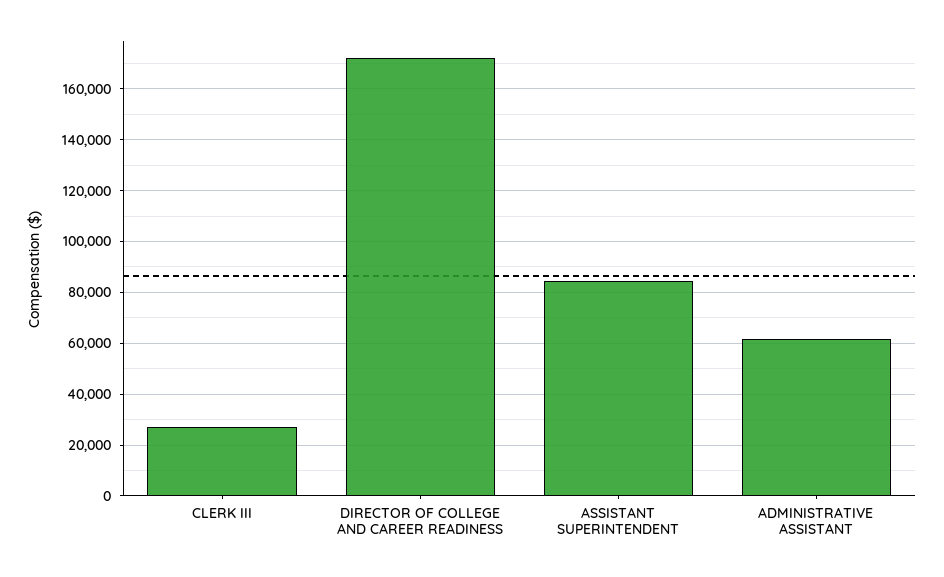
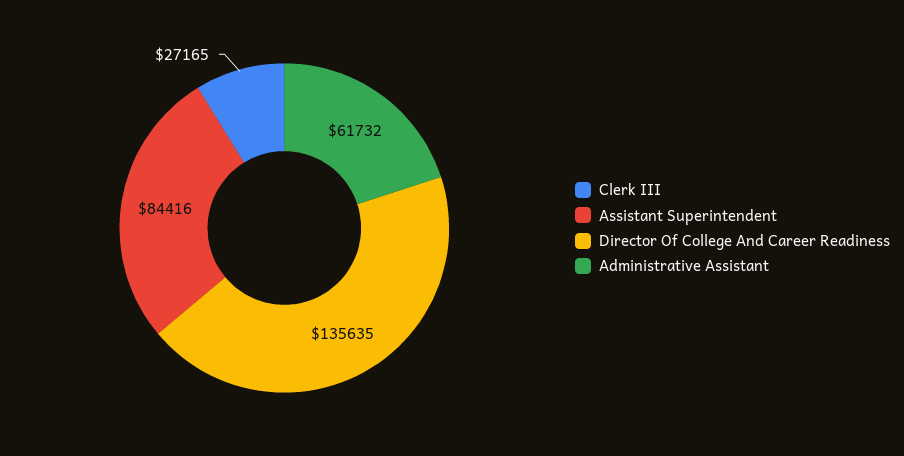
DIRECTOR OF COLLEGE AND CAREER READINESS: 172500 -> 135635

